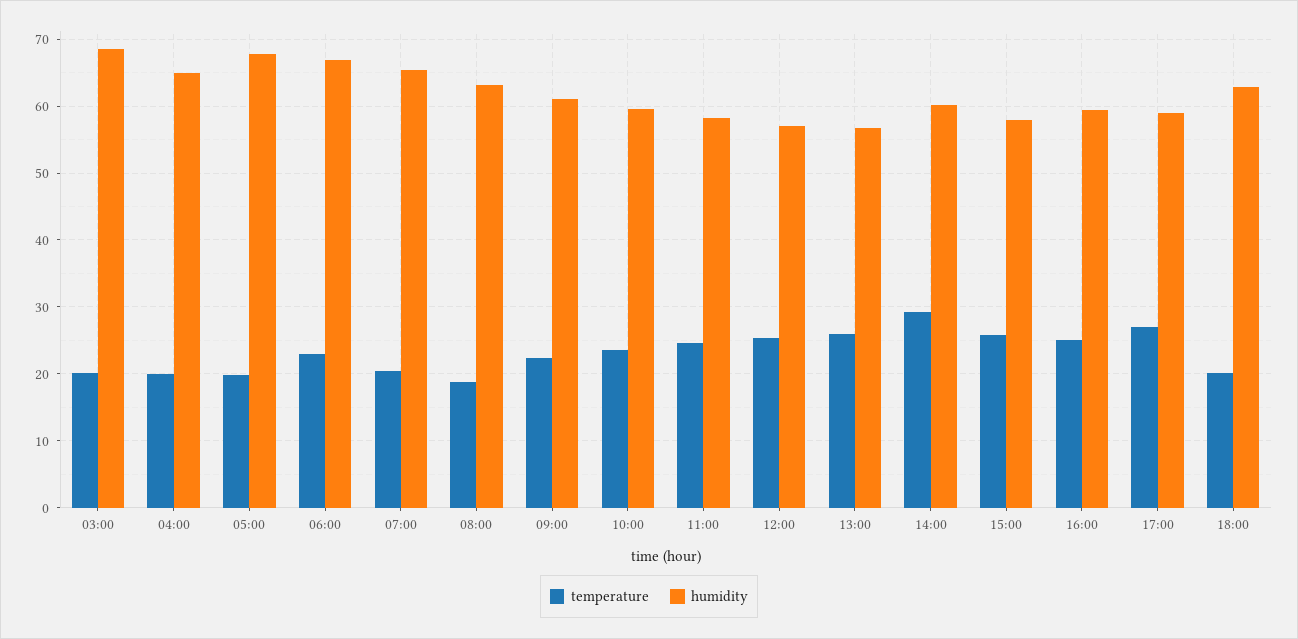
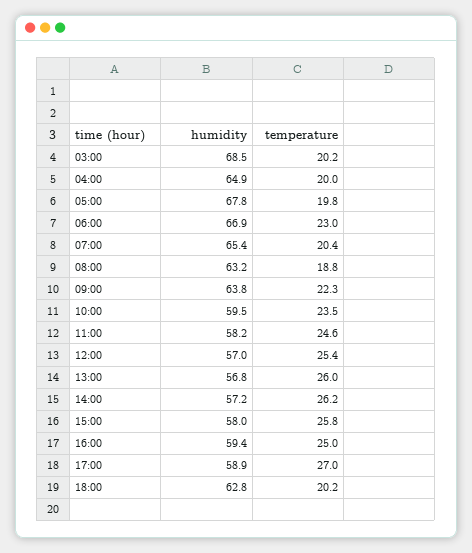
humidity, 09:00: 61 -> 63.8
temperature, 14:00: 29 -> 26.2
humidity, 14:00: 60 -> 57.2

